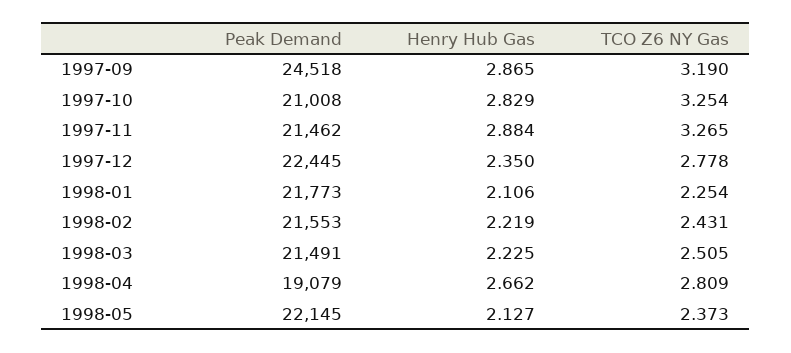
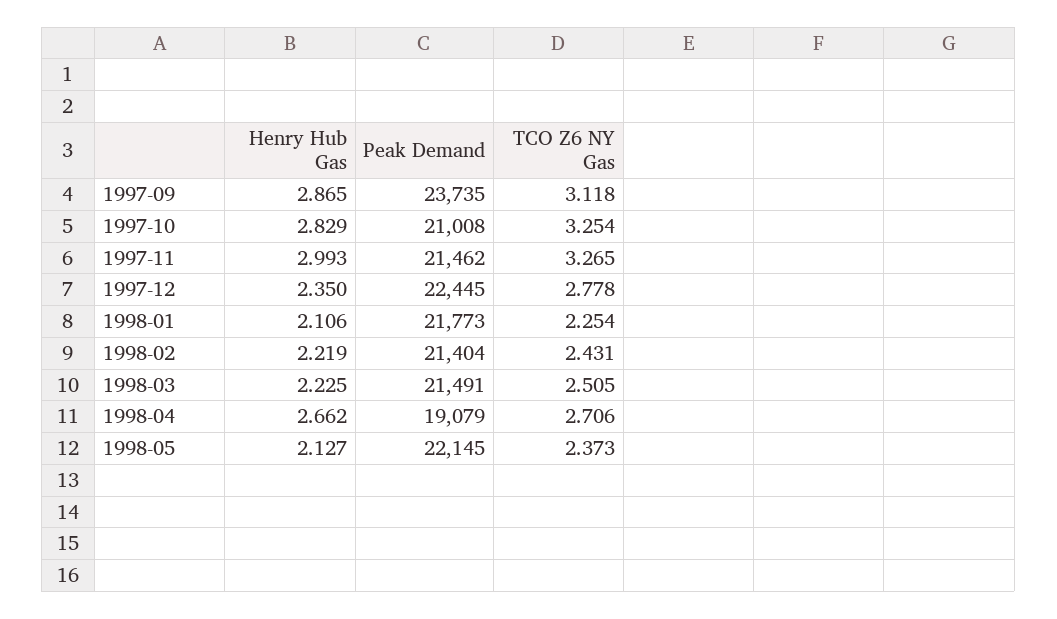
Peak Demand, 1997-09: 24518 -> 23735
TCO Z6 NY Gas, 1997-09: 3.19 -> 3.118
Henry Hub Gas, 1997-11: 2.884 -> 2.993
Peak Demand, 1998-02: 21553 -> 21404
TCO Z6 NY Gas, 1998-04: 2.809 -> 2.706

